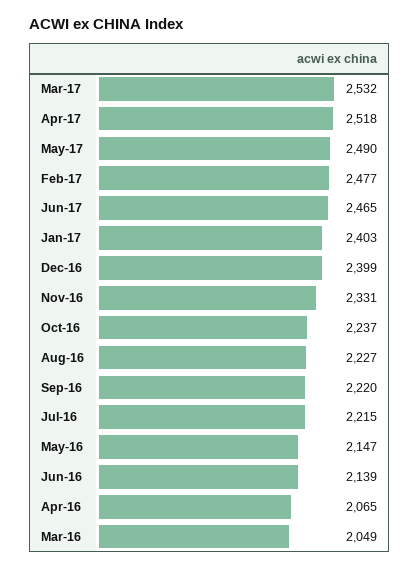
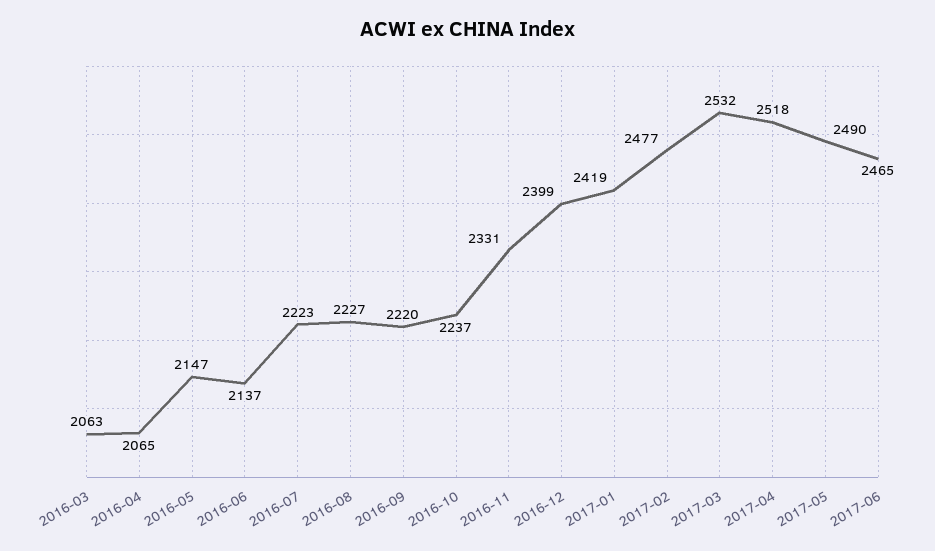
Jan-17: 2403 -> 2419
Jul-16: 2215 -> 2223
Jun-16: 2139 -> 2137
Mar-16: 2049 -> 2063

